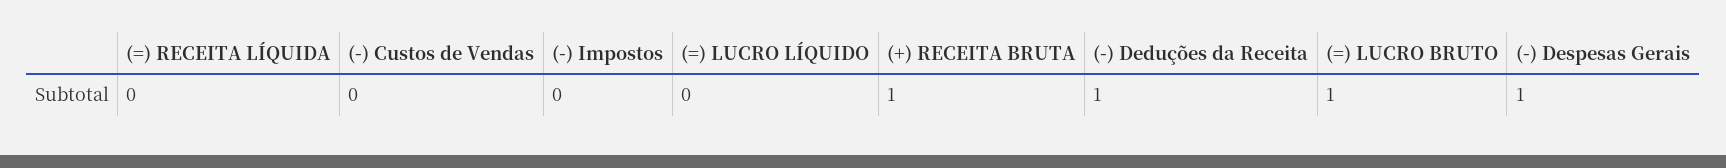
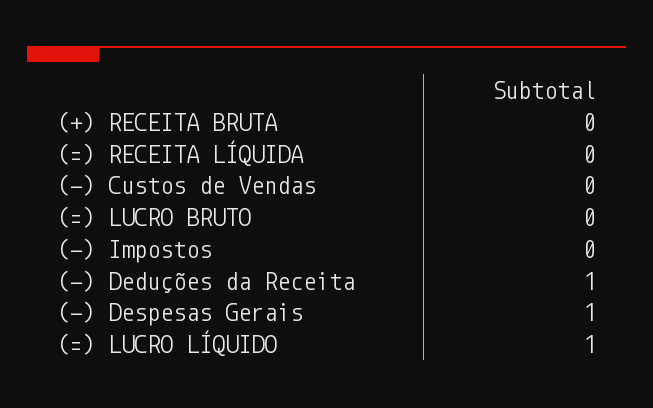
(=) LUCRO LÍQUIDO: 0 -> 1
(+) RECEITA BRUTA: 1 -> 0
(=) LUCRO BRUTO: 1 -> 0

